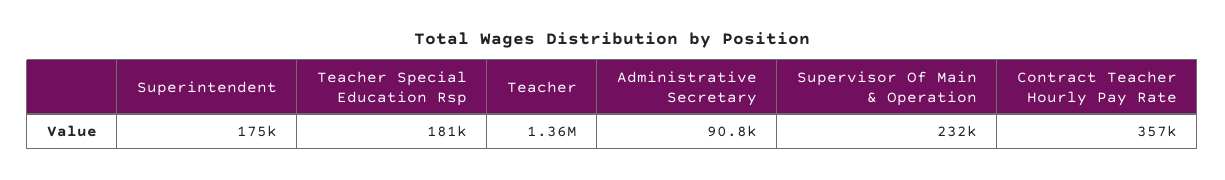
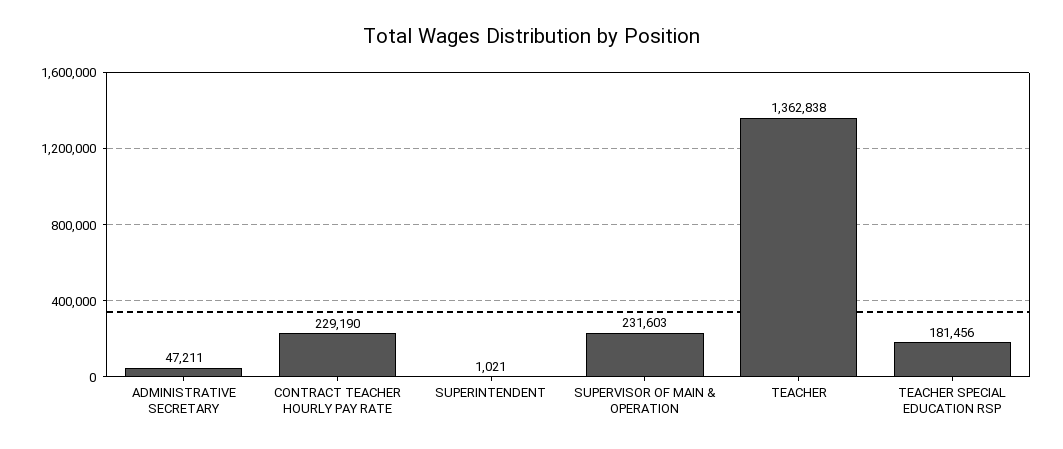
Superintendent: 175000 -> 1021
Administrative Secretary: 90800 -> 47211
Contract Teacher Hourly Pay Rate: 357000 -> 229190

